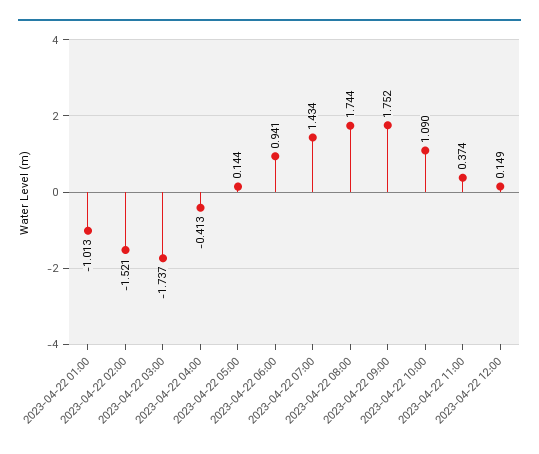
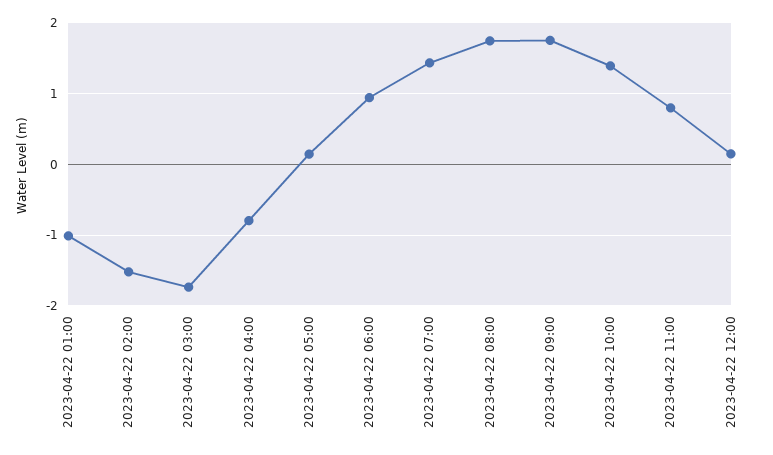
2023-04-22 04:00: -0.413 -> -0.8
2023-04-22 10:00: 1.09 -> 1.4
2023-04-22 11:00: 0.374 -> 0.8

